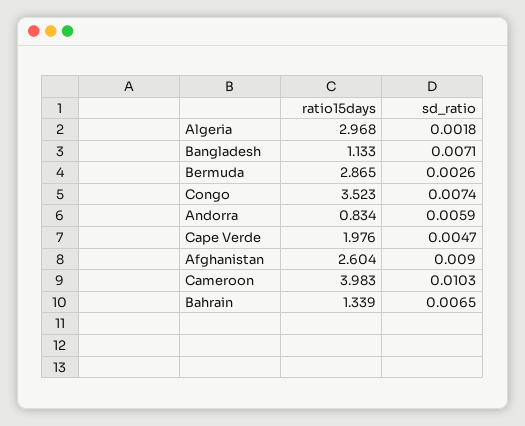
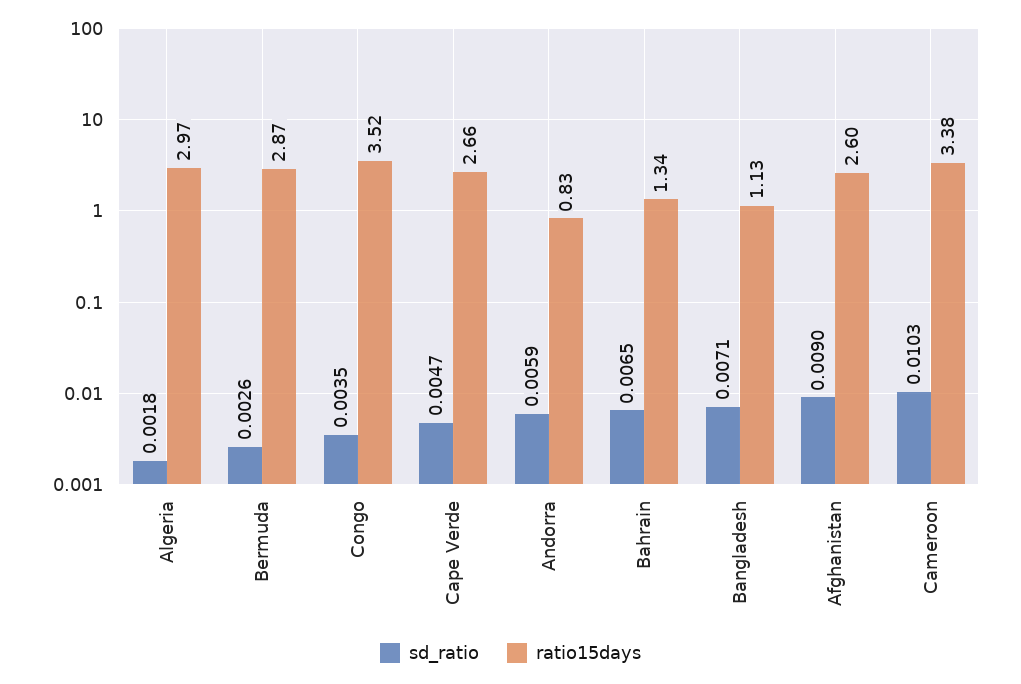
sd_ratio, Congo: 0.0074 -> 0.0035
ratio15days, Cape Verde: 1.976 -> 2.66
ratio15days, Cameroon: 3.983 -> 3.38

